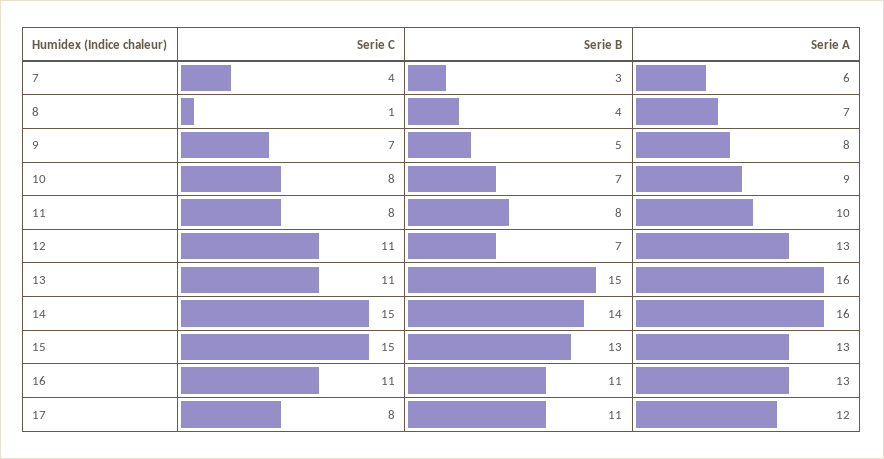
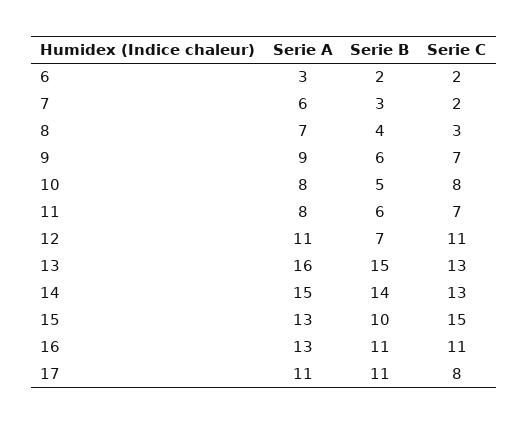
Serie C, 7: 4 -> 2
Serie C, 8: 1 -> 3
Serie B, 9: 5 -> 6
Serie A, 9: 8 -> 9
Serie B, 10: 7 -> 5
Serie A, 10: 9 -> 8
Serie C, 11: 8 -> 7
Serie B, 11: 8 -> 6
Serie A, 11: 10 -> 8
Serie A, 12: 13 -> 11
Serie C, 13: 11 -> 13
Serie C, 14: 15 -> 13
Serie A, 14: 16 -> 15
Serie B, 15: 13 -> 10
Serie A, 17: 12 -> 11
Serie A, 6: none -> 3
Serie B, 6: none -> 2
Serie C, 6: none -> 2

